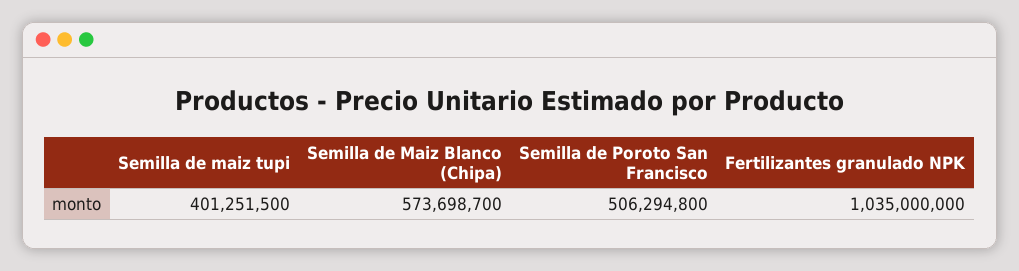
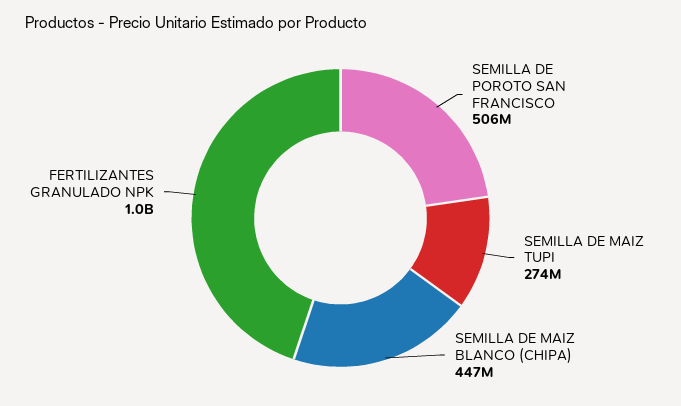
Semilla de maiz tupi: 401251500 -> 274000000
Semilla de Maiz Blanco (Chipa): 573698700 -> 447000000

